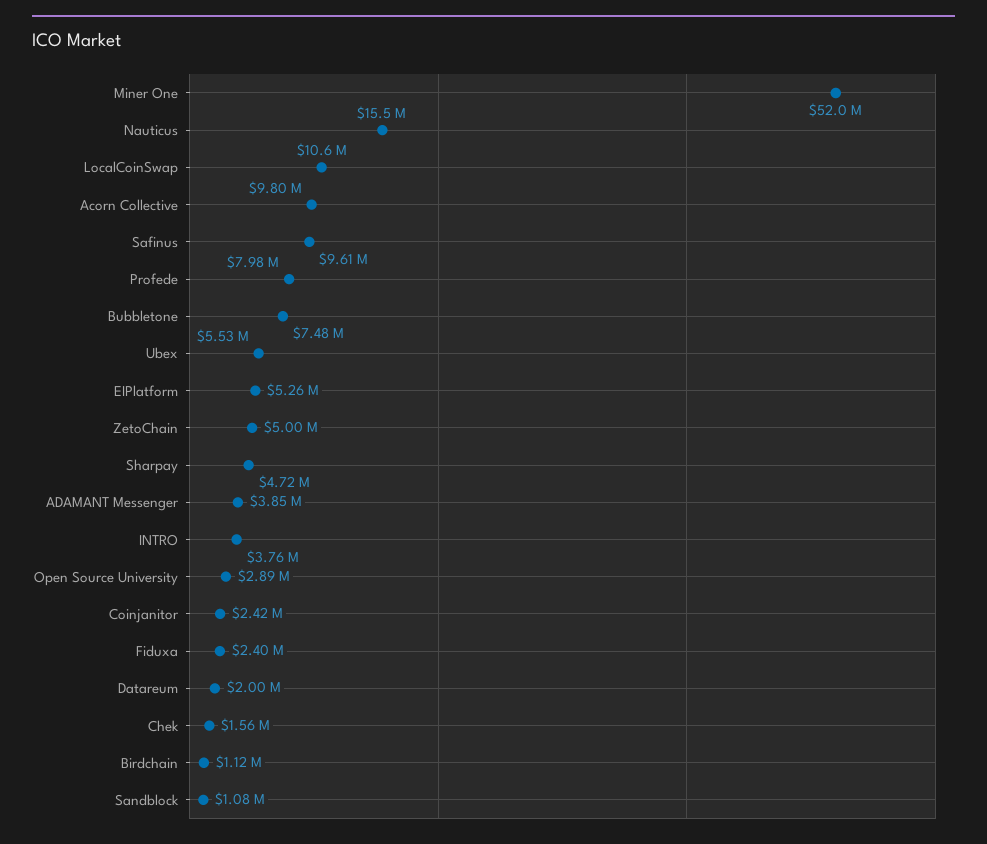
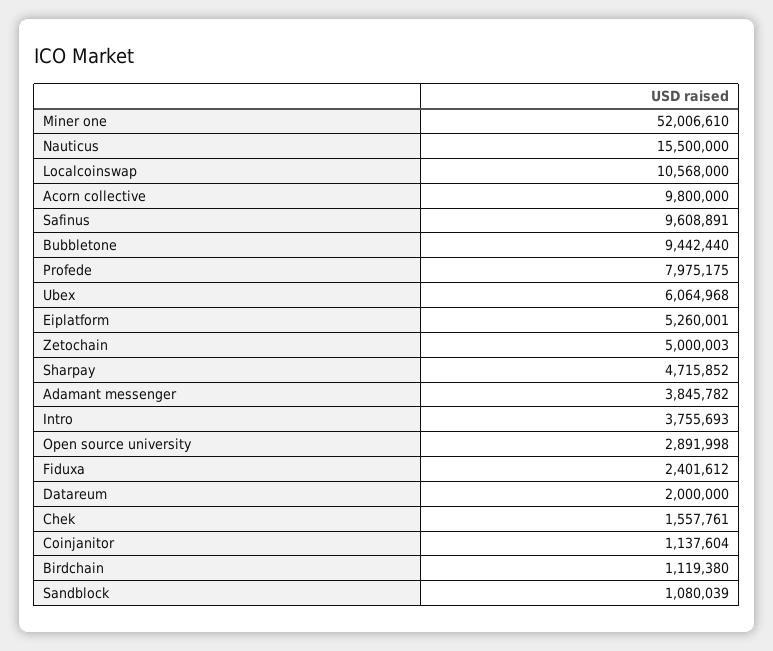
Bubbletone: 7480000 -> 9442440
Ubex: 5530000 -> 6064968
Coinjanitor: 2420000 -> 1137604

